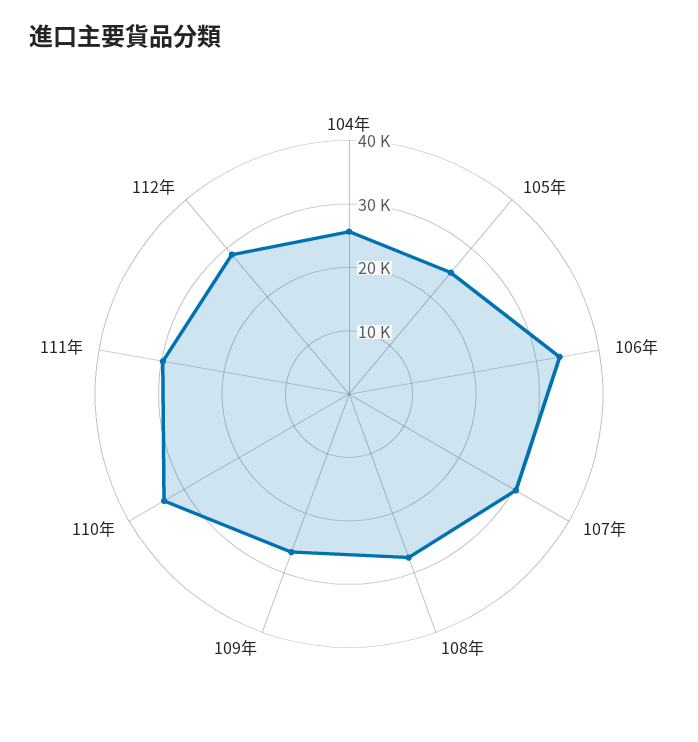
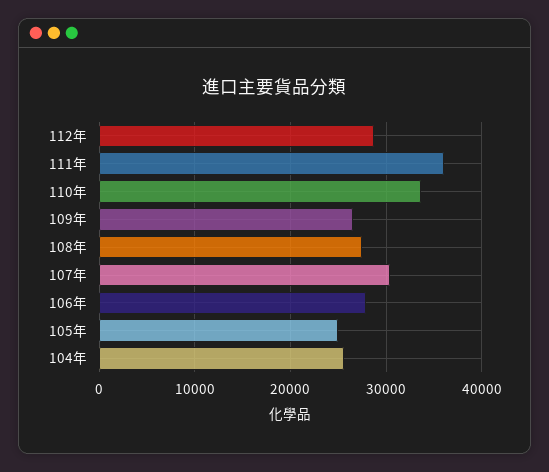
106年: 34000 -> 28000
111年: 30000 -> 36000

